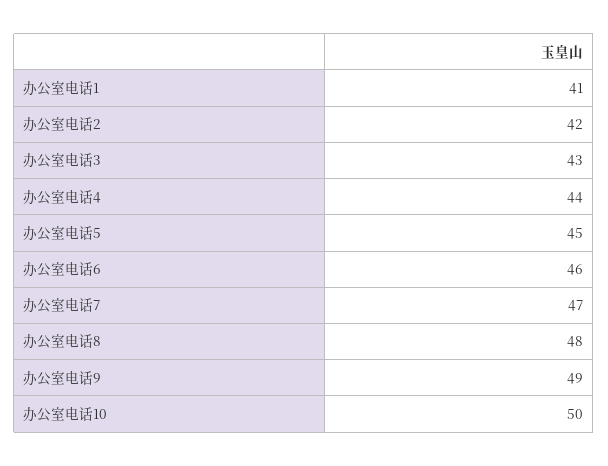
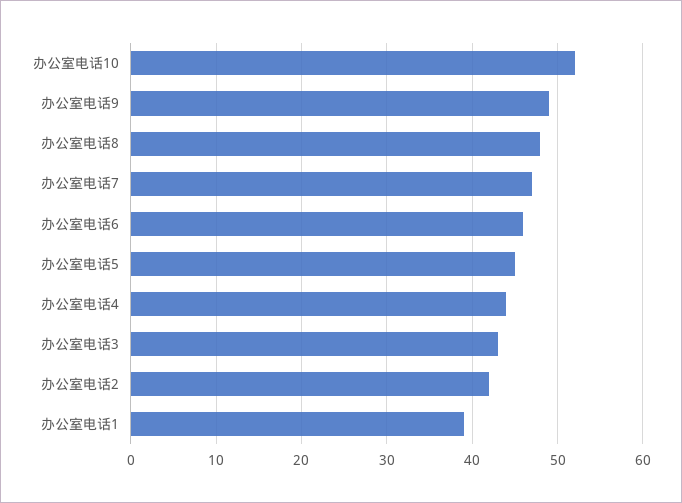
办公室电话1: 41 -> 39
办公室电话10: 50 -> 52

